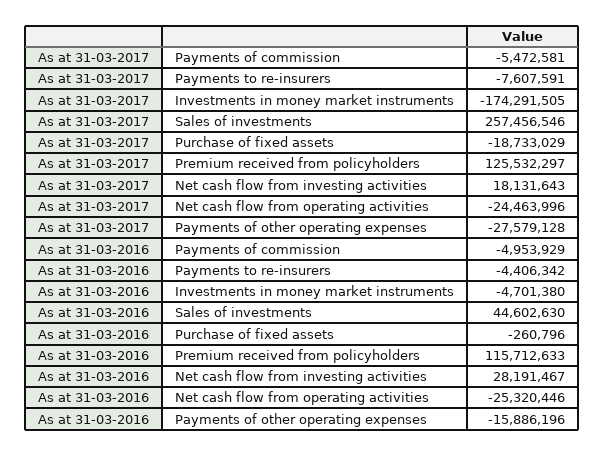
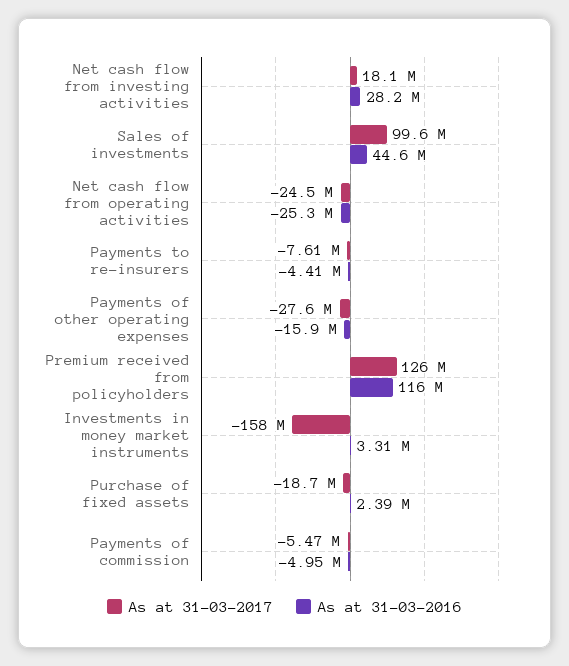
As at 31-03-2017, Investments in money market instruments: -174291505 -> -158000000
As at 31-03-2017, Sales of investments: 257456546 -> 99600000
As at 31-03-2016, Investments in money market instruments: -4701380 -> 3310000
As at 31-03-2016, Purchase of fixed assets: -260796 -> 2390000

